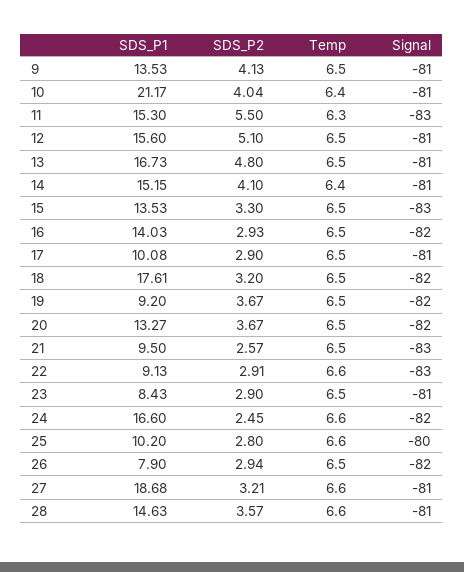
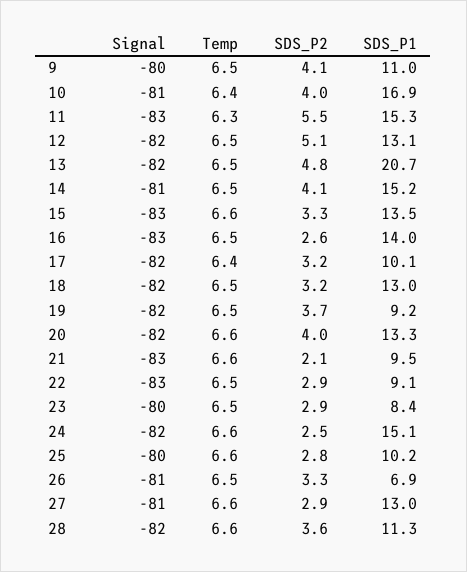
SDS_P1, 9: 13.53 -> 11
Signal, 9: -81 -> -80
SDS_P1, 10: 21.17 -> 16.9
SDS_P1, 12: 15.6 -> 13.1
Signal, 12: -81 -> -82
SDS_P1, 13: 16.73 -> 20.7
Signal, 13: -81 -> -82
Temp, 14: 6.4 -> 6.5
Temp, 15: 6.5 -> 6.6
SDS_P2, 16: 2.93 -> 2.6
Signal, 16: -82 -> -83
SDS_P2, 17: 2.9 -> 3.2
Temp, 17: 6.5 -> 6.4
Signal, 17: -81 -> -82
SDS_P1, 18: 17.61 -> 13
SDS_P2, 20: 3.67 -> 4
Temp, 20: 6.5 -> 6.6
SDS_P2, 21: 2.57 -> 2.1
Temp, 21: 6.5 -> 6.6
Temp, 22: 6.6 -> 6.5
Signal, 23: -81 -> -80
SDS_P1, 24: 16.6 -> 15.1
SDS_P1, 26: 7.9 -> 6.9
SDS_P2, 26: 2.94 -> 3.3
Signal, 26: -82 -> -81
SDS_P1, 27: 18.68 -> 13
SDS_P2, 27: 3.21 -> 2.9
SDS_P1, 28: 14.63 -> 11.3
Signal, 28: -81 -> -82

